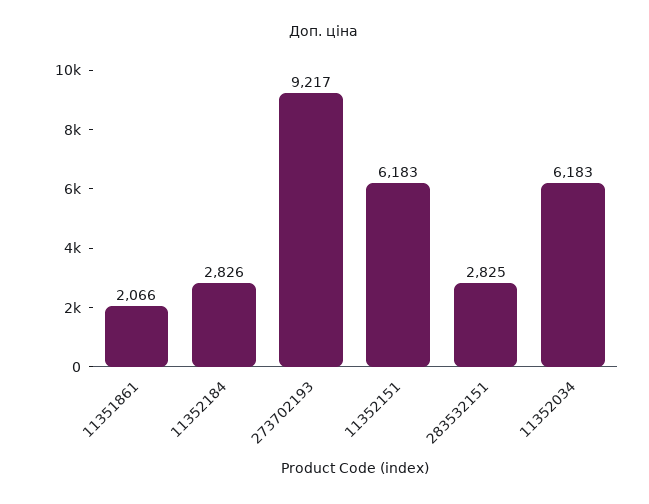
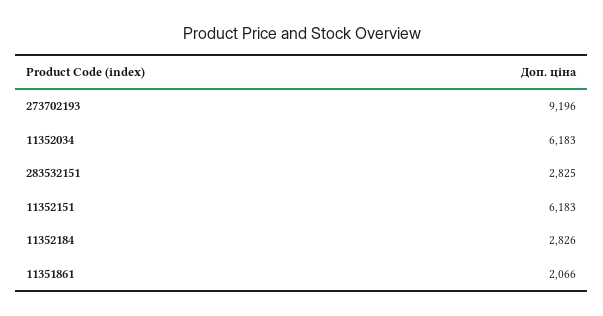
273702193: 9217 -> 9196

